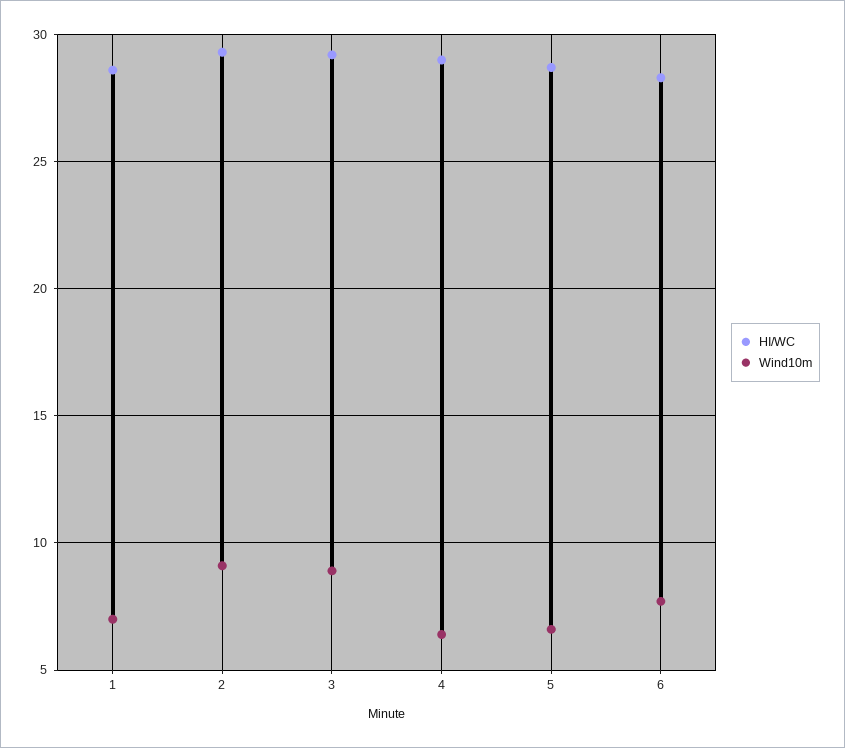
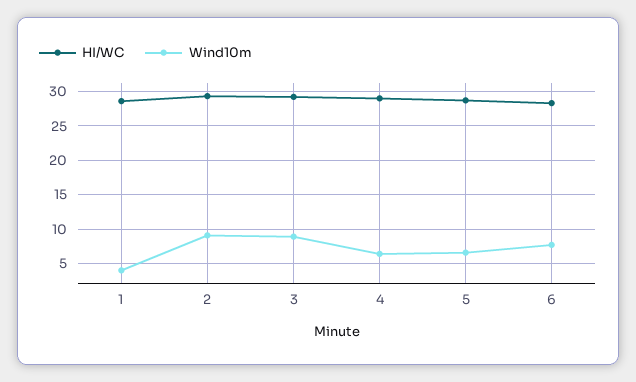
Wind10m, 1: 7 -> 4

